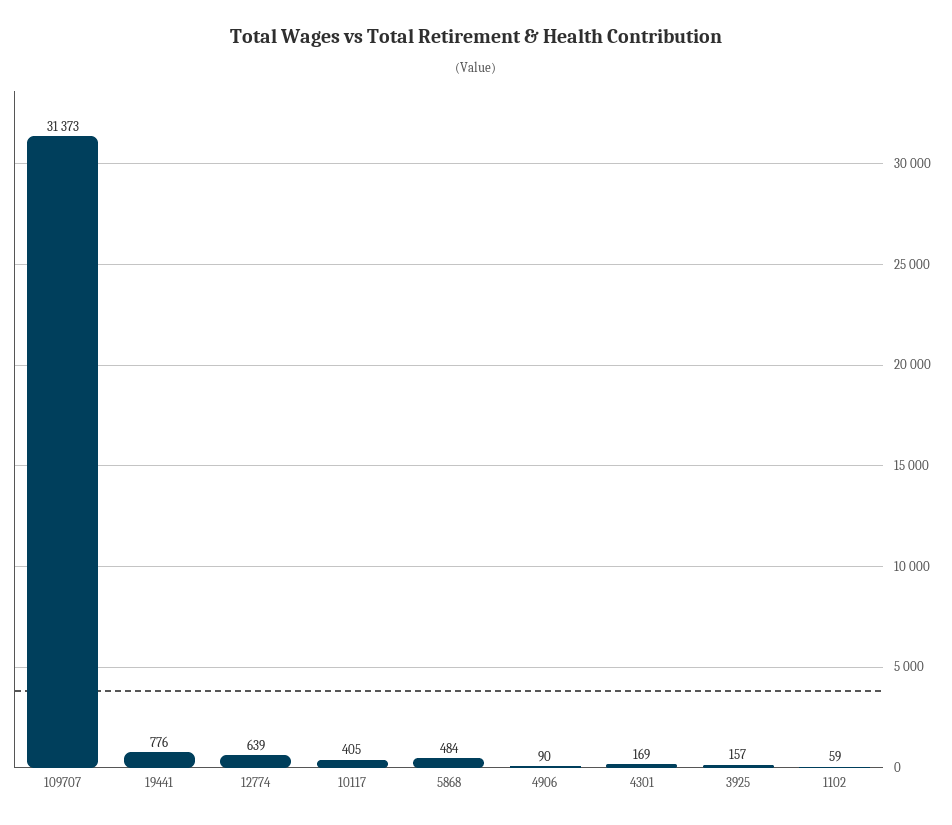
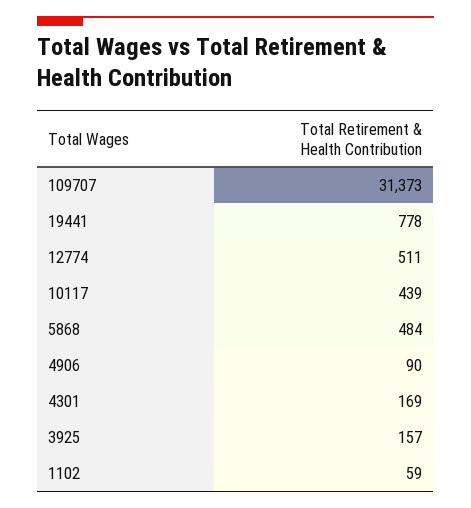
19441: 776 -> 778
12774: 639 -> 511
10117: 405 -> 439

